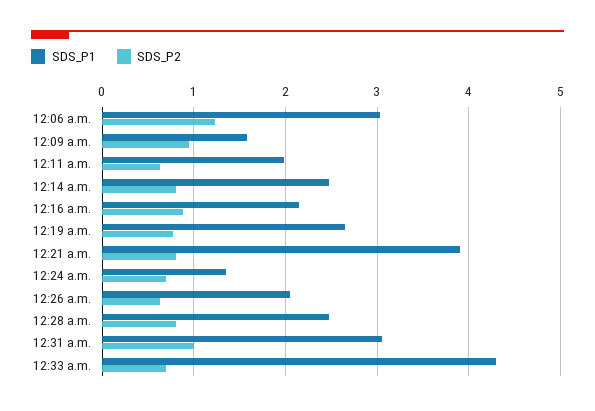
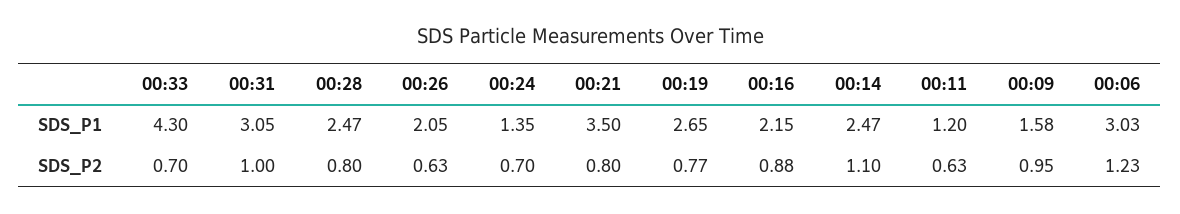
SDS_P1, 12:11 a.m.: 2 -> 1.2
SDS_P2, 12:14 a.m.: 0.8 -> 1.1
SDS_P1, 12:21 a.m.: 3.9 -> 3.5

